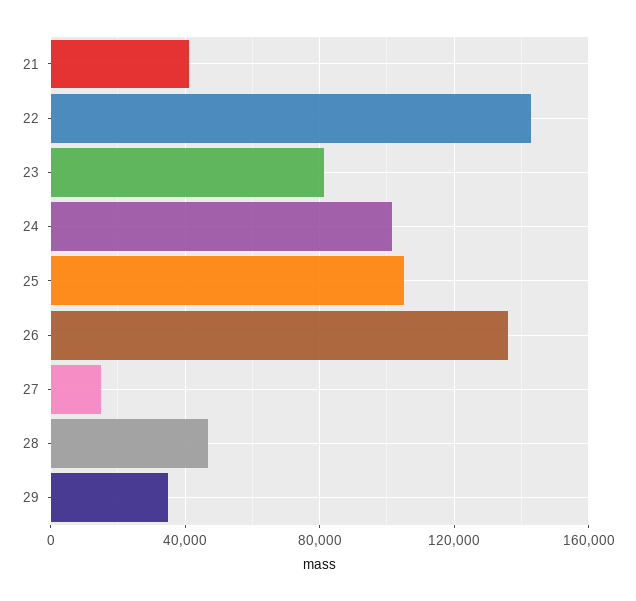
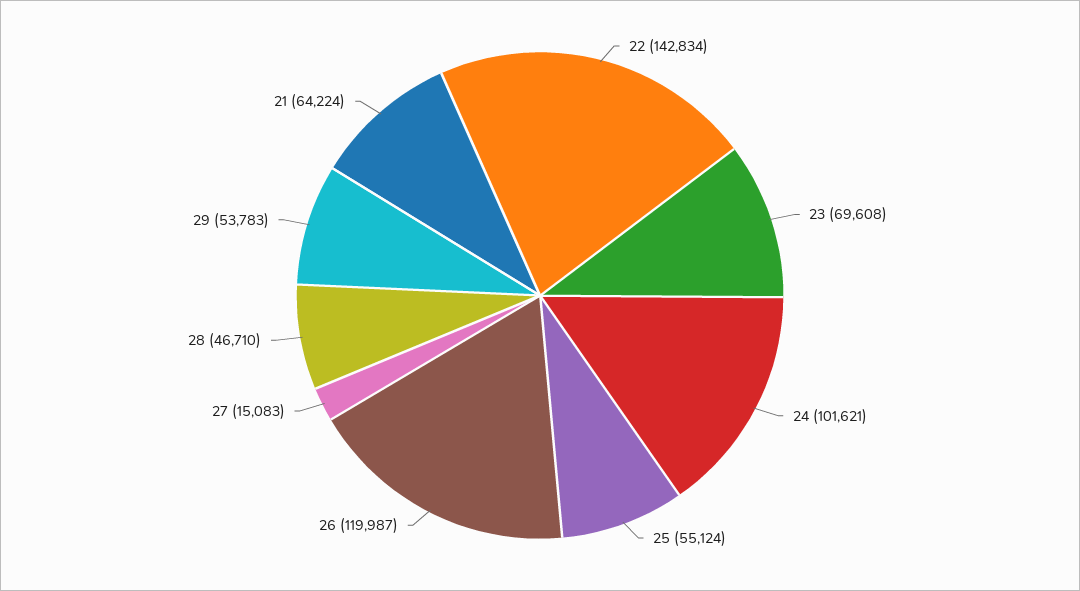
21: 40000 -> 64224
23: 80000 -> 69608
25: 105000 -> 55124
26: 135000 -> 119987
29: 35000 -> 53783

